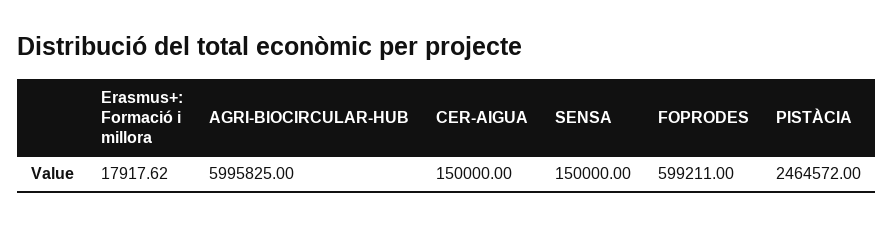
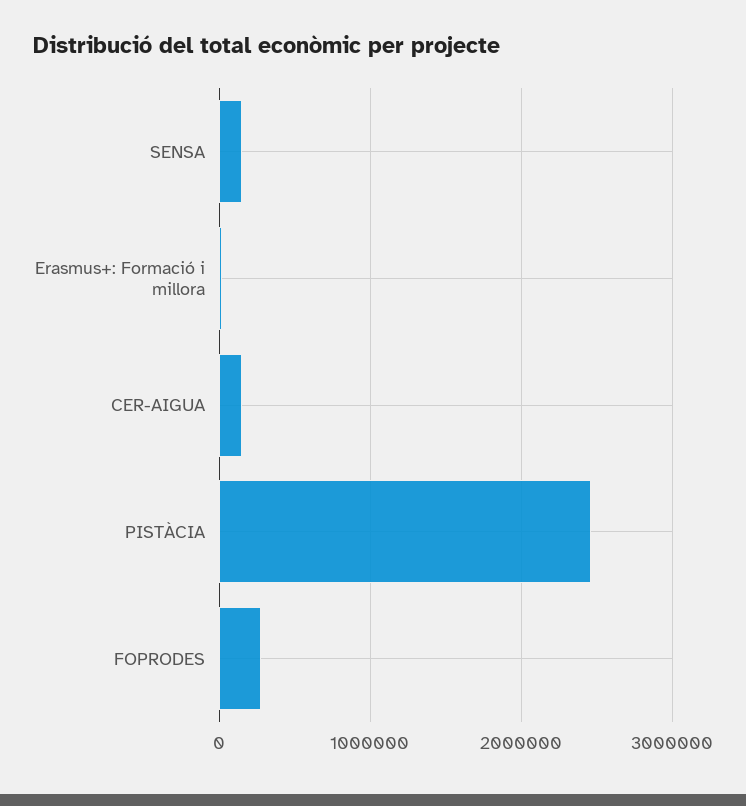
AGRI-BIOCIRCULAR-HUB: 5995825 -> none
FOPRODES: 599211 -> 300000

